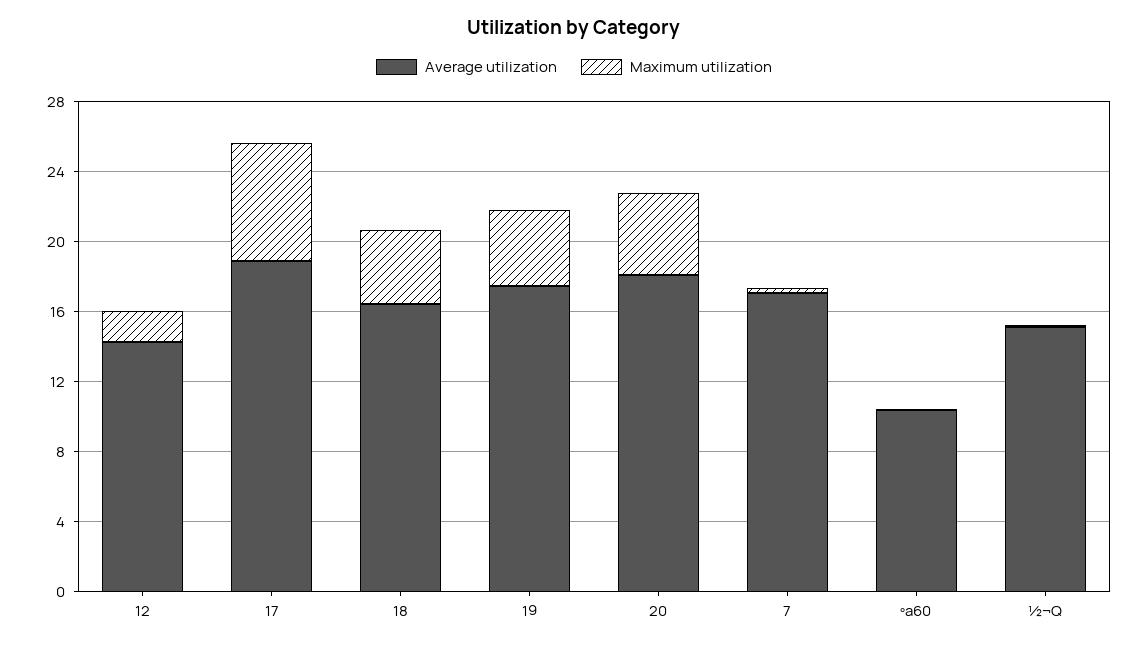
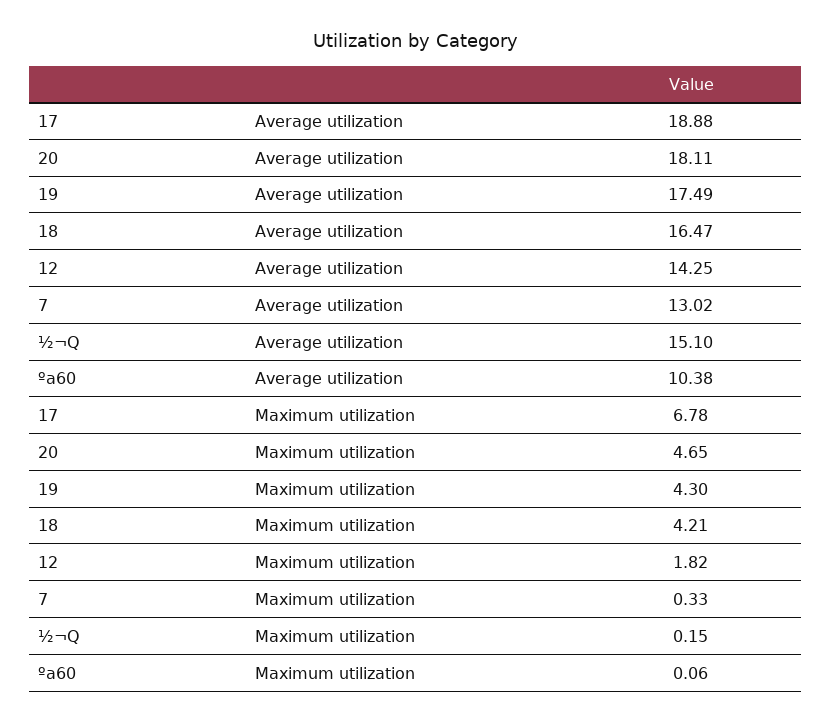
Average utilization, 7: 17 -> 13.02

